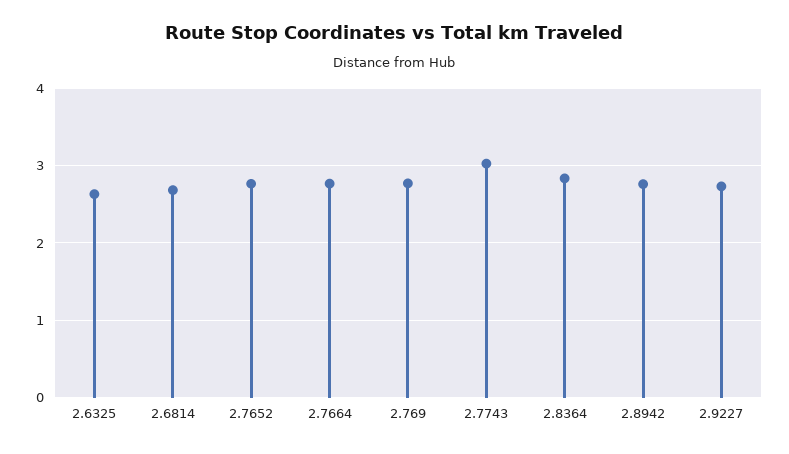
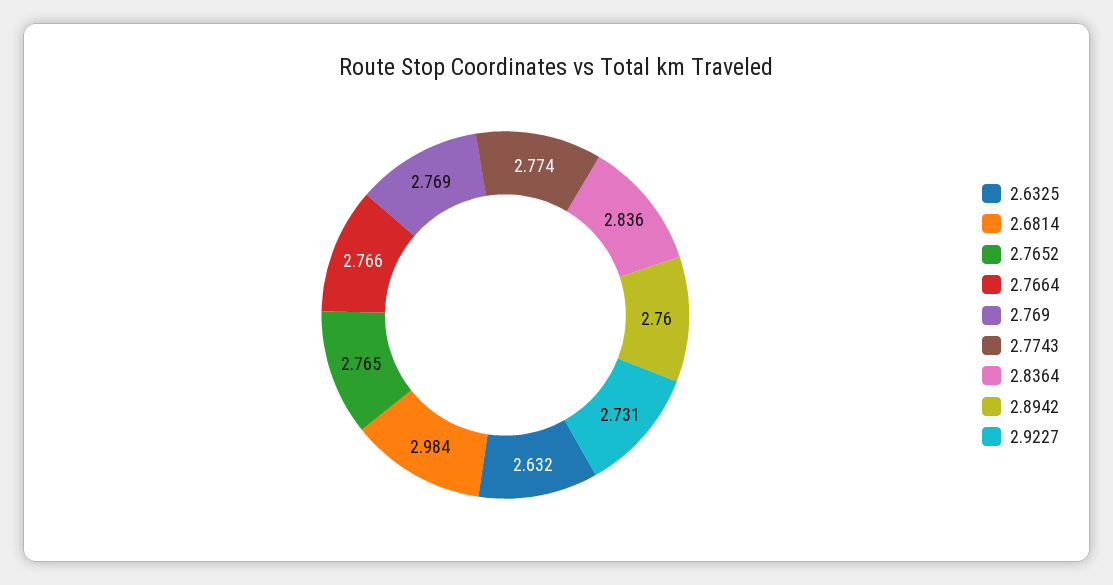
2.6814: 2.7 -> 2.984
2.7743: 3 -> 2.774

